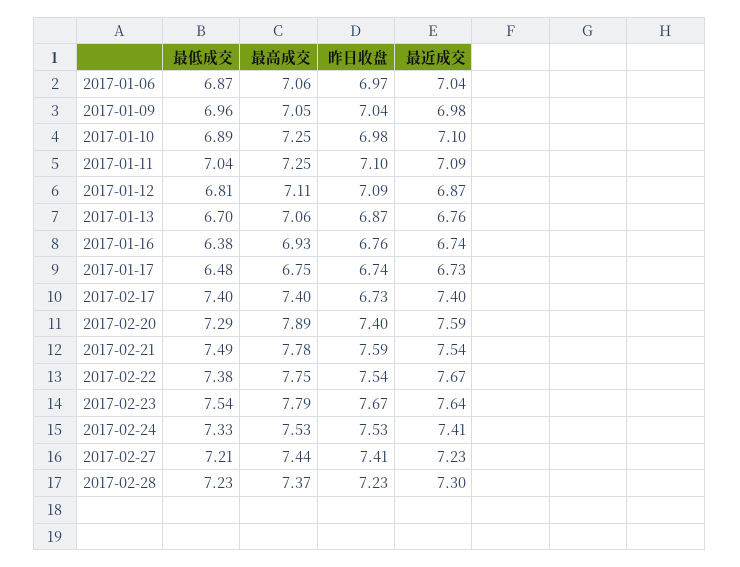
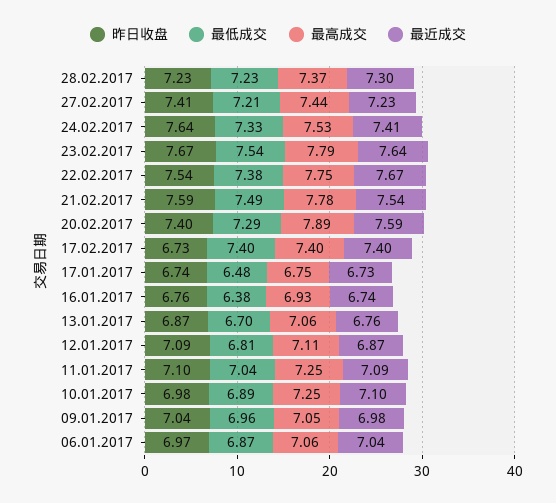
昨日收盘, 2017-02-24: 7.53 -> 7.64

